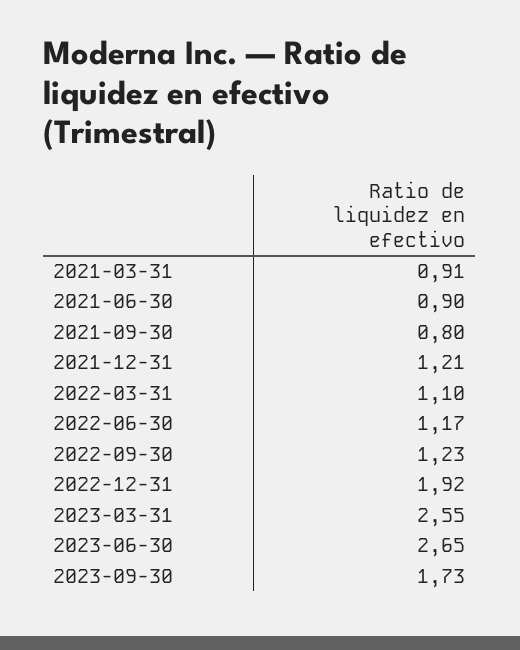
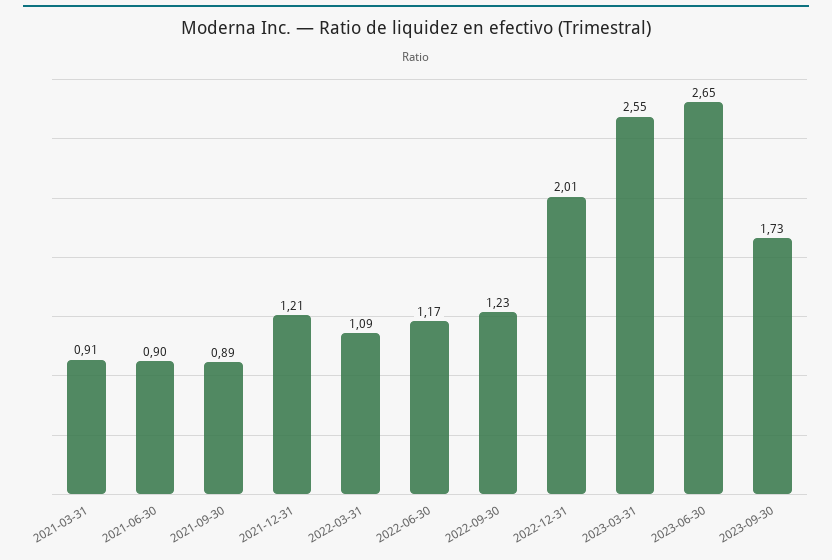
2021-09-30: 0.8 -> 0.89
2022-03-31: 1.1 -> 1.09
2022-12-31: 1.92 -> 2.01

